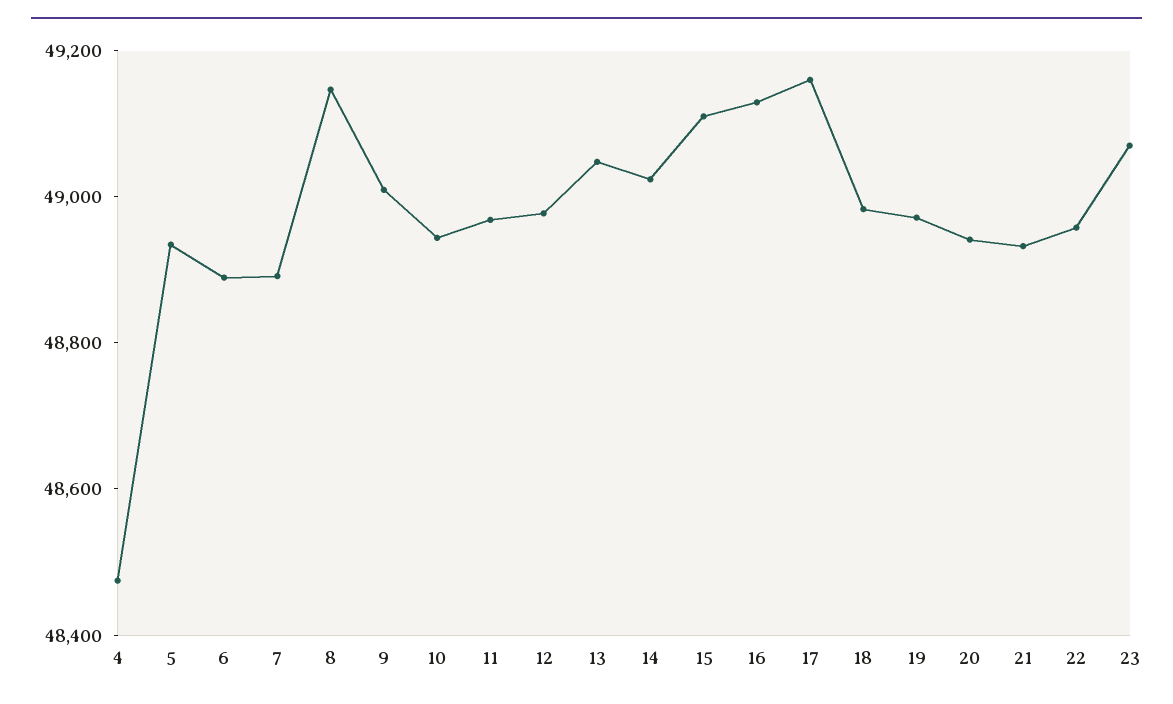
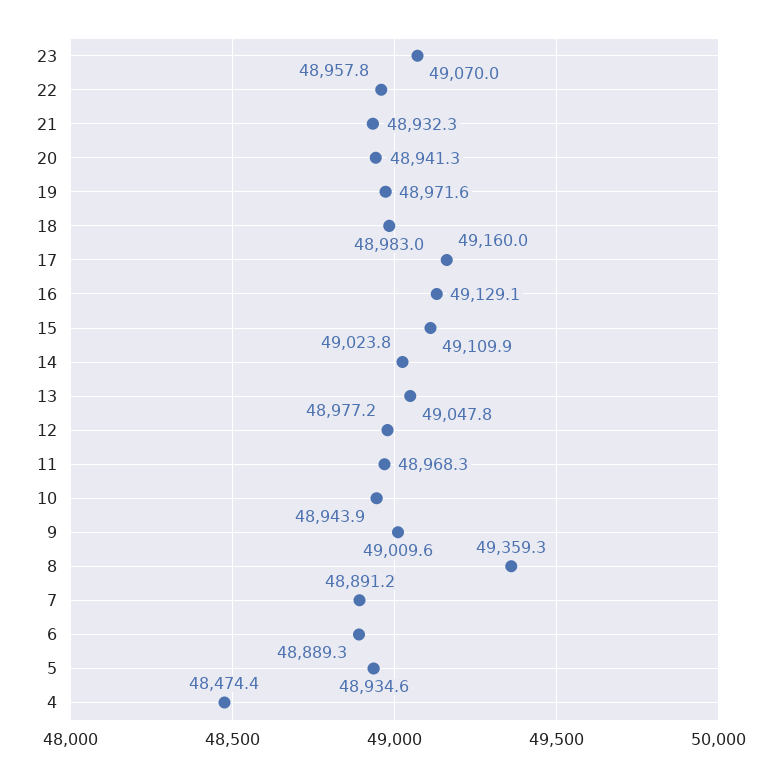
8: 49150 -> 49359.3

